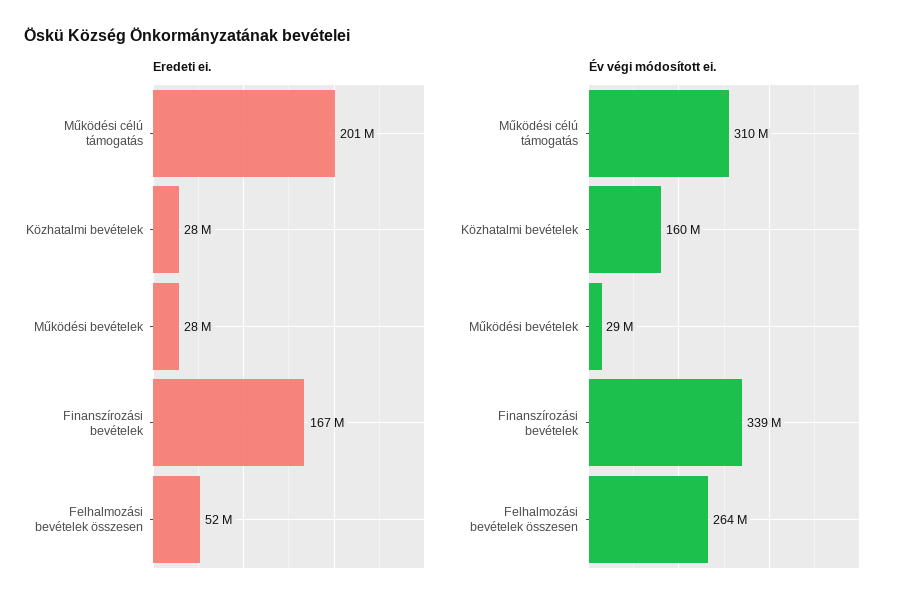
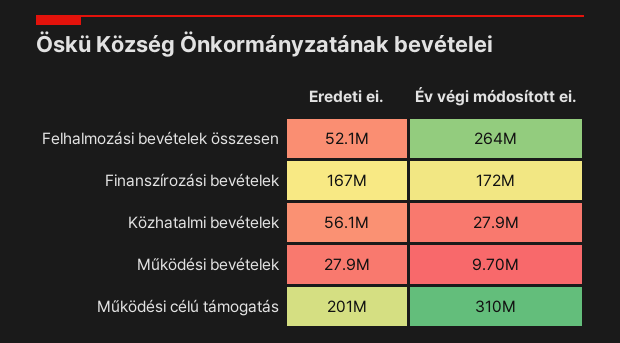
Eredeti ei., Közhatalmi bevételek: 28000000 -> 56100000
Év végi módosított ei., Közhatalmi bevételek: 160000000 -> 27900000
Év végi módosított ei., Működési bevételek: 29000000 -> 9700000
Év végi módosított ei., Finanszírozási bevételek: 339000000 -> 172000000

